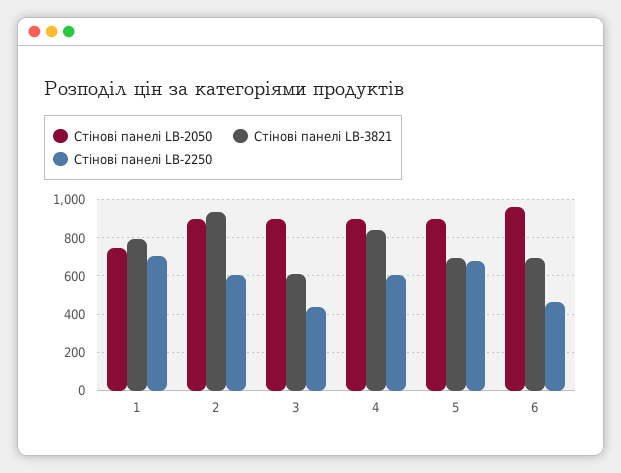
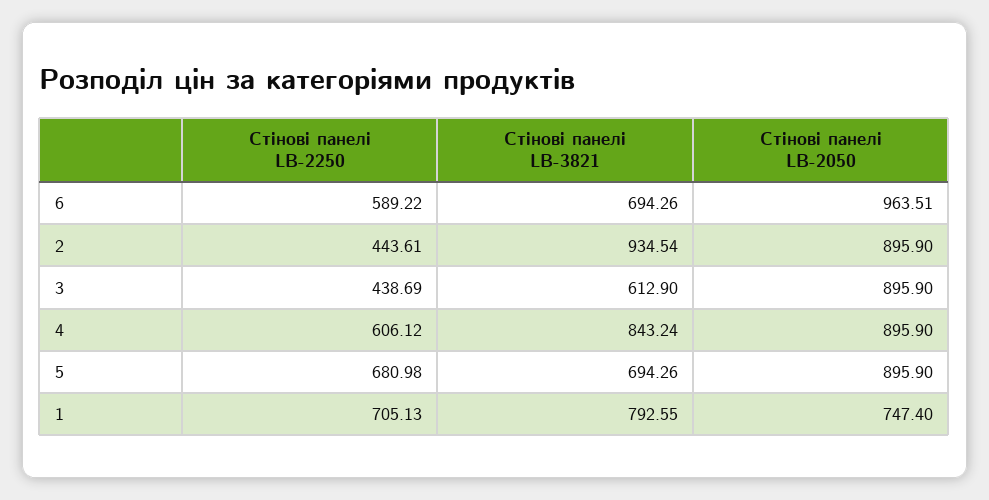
Стінові панелі LB-2250, 2: 600 -> 443.61
Стінові панелі LB-2250, 6: 450 -> 589.22

